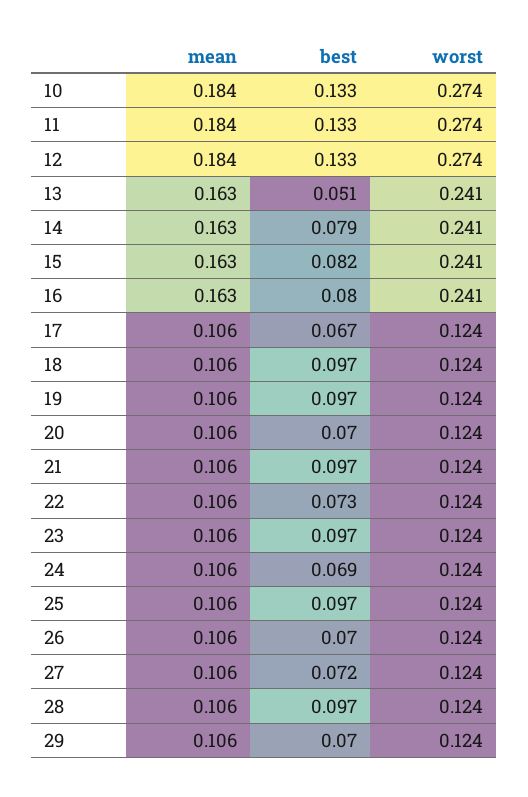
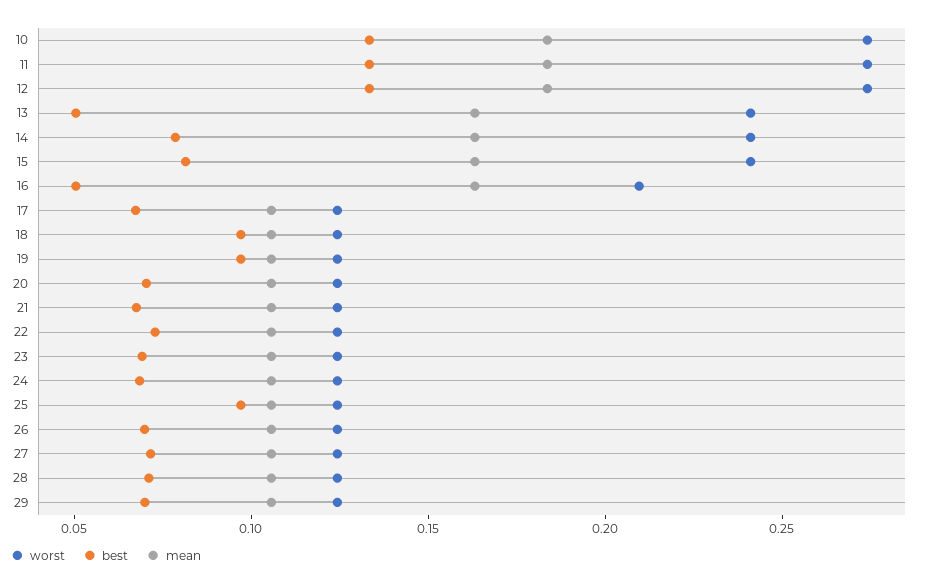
best, 16: 0.08 -> 0.05
worst, 16: 0.241 -> 0.21
best, 21: 0.097 -> 0.07
best, 23: 0.097 -> 0.07
best, 28: 0.097 -> 0.07

